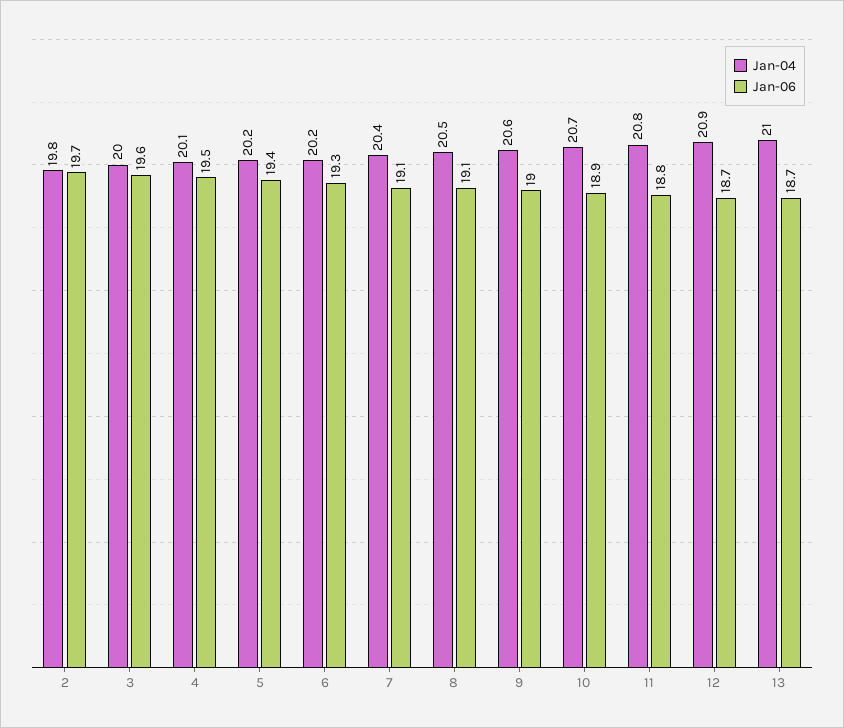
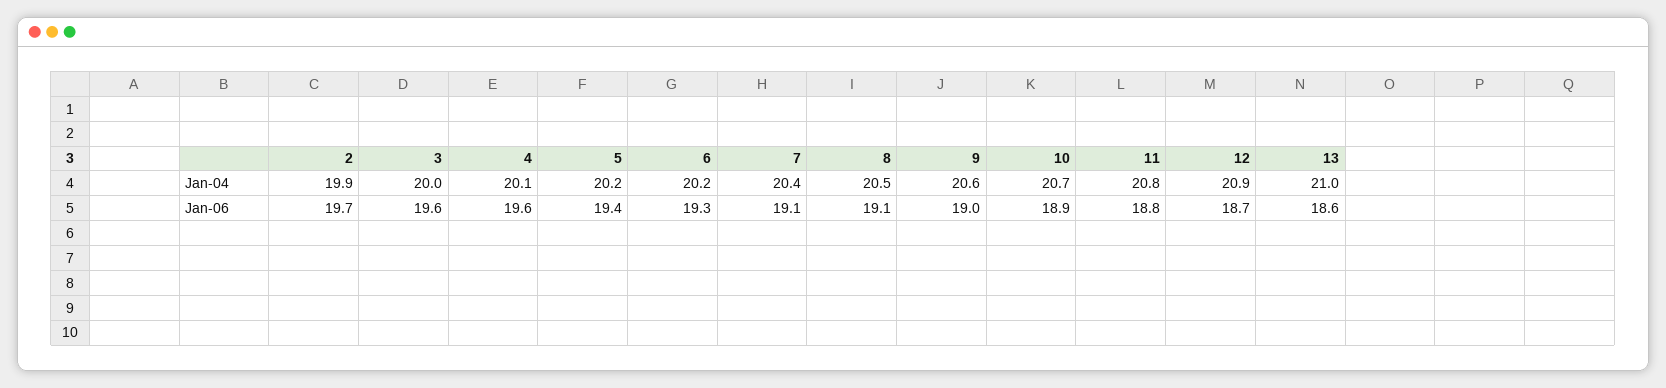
Jan-04, 2: 19.8 -> 19.9
Jan-06, 4: 19.5 -> 19.6
Jan-06, 13: 18.7 -> 18.6

